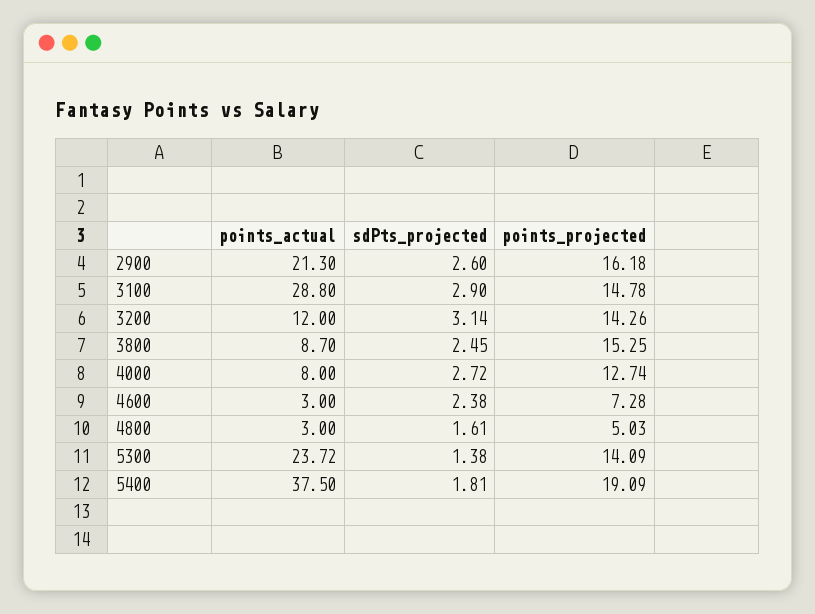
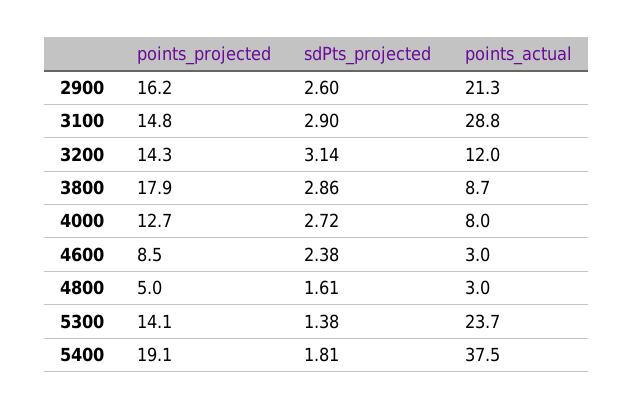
sdPts_projected, 3800: 2.45 -> 2.86
points_projected, 3800: 15.25 -> 17.9
points_projected, 4600: 7.28 -> 8.5

